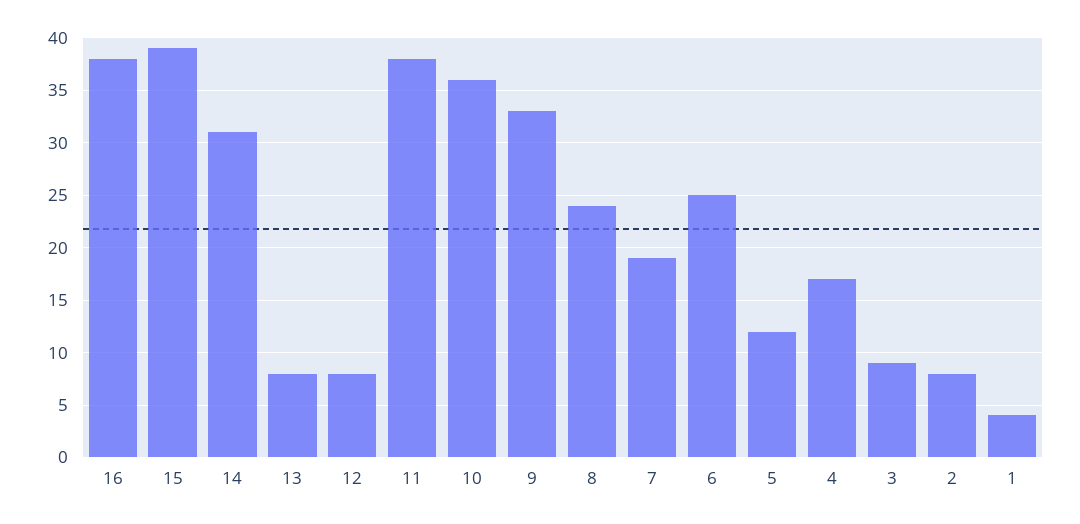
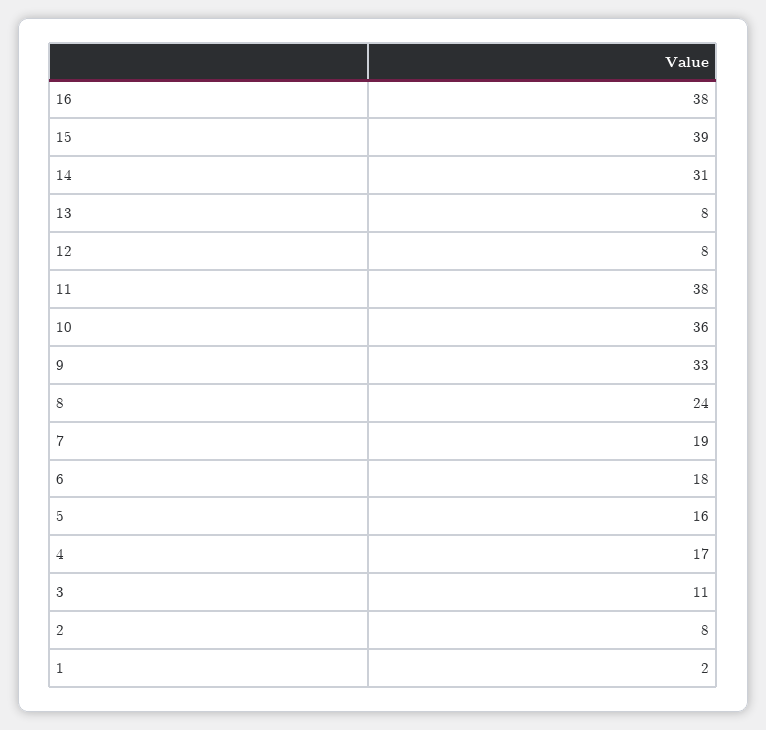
6: 25 -> 18
5: 12 -> 16
3: 9 -> 11
1: 4 -> 2

